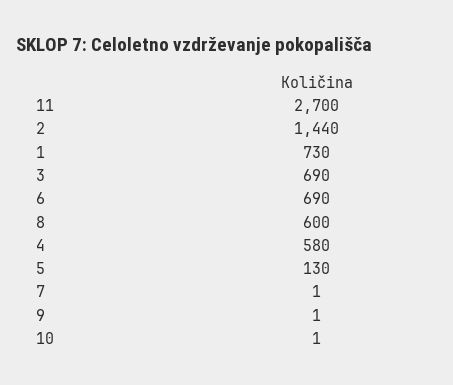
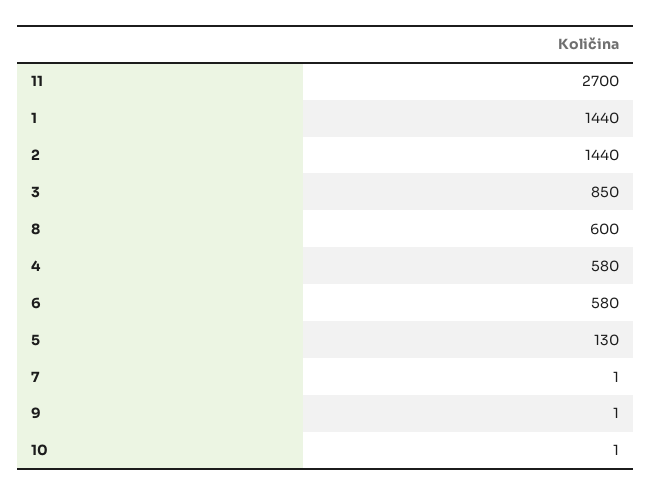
1: 730 -> 1440
3: 690 -> 850
6: 690 -> 580

